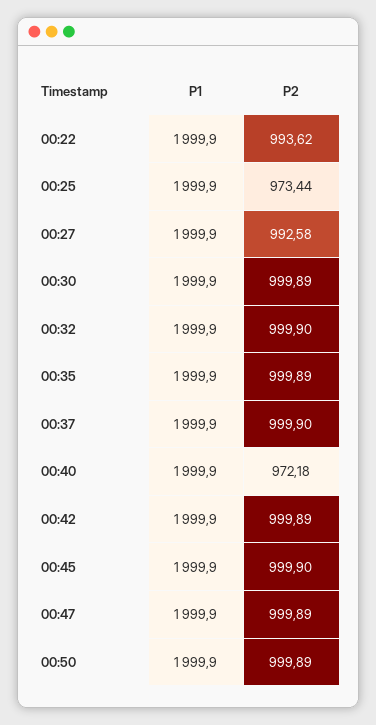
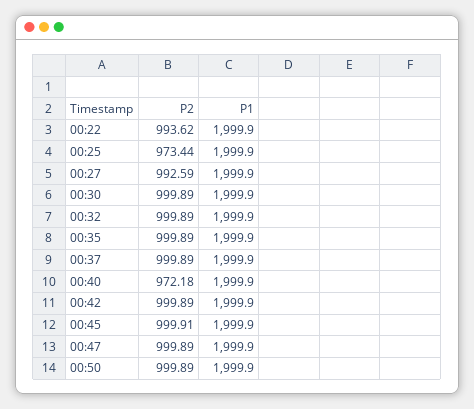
P2, 00:27: 992.58 -> 992.59
P2, 00:32: 999.9 -> 999.89
P2, 00:37: 999.9 -> 999.89
P2, 00:45: 999.9 -> 999.91

